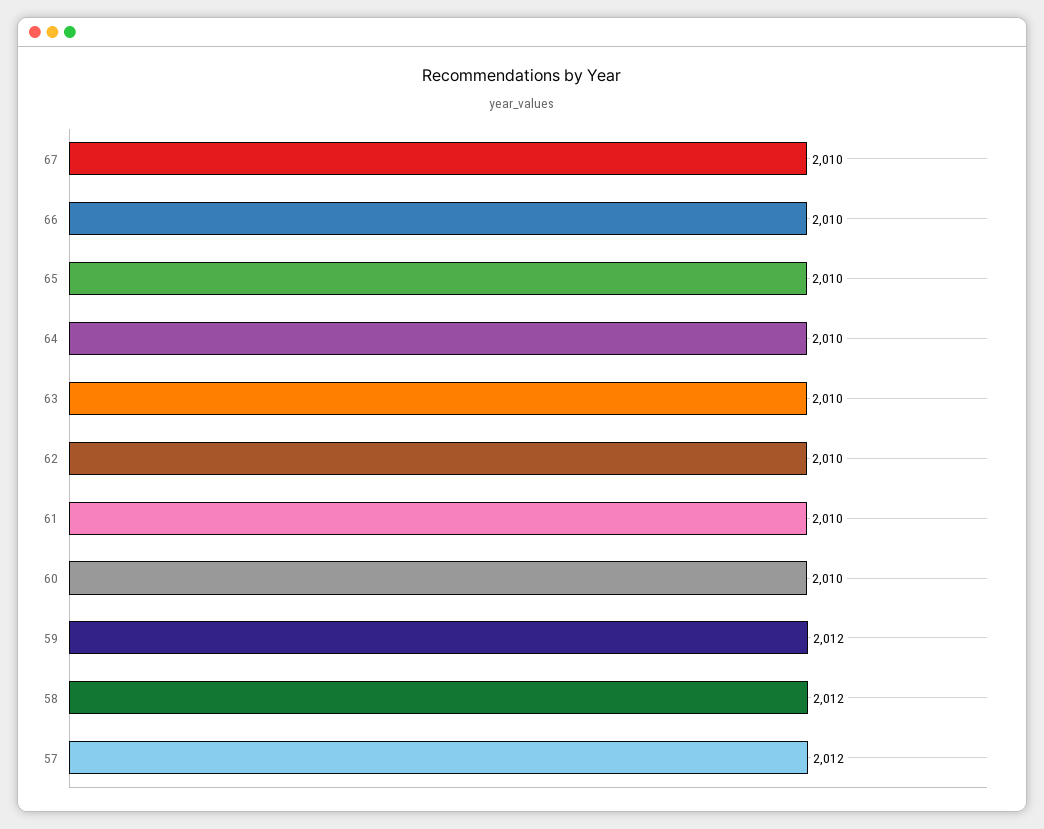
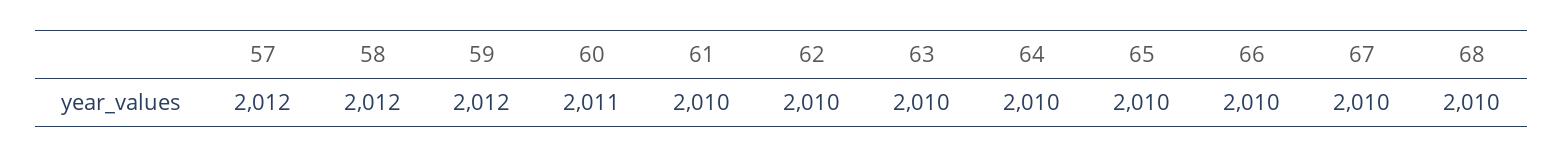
60: 2010 -> 2011
68: none -> 2010

